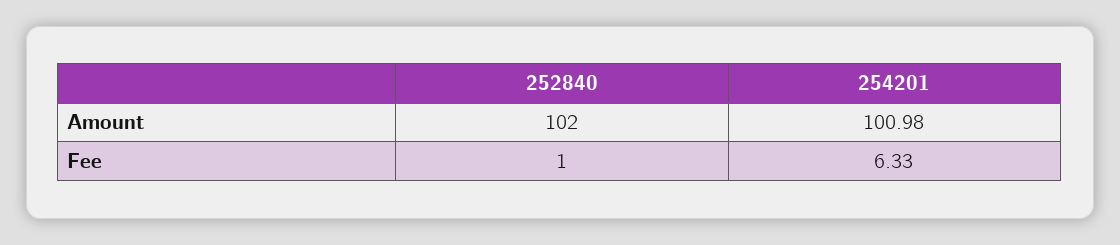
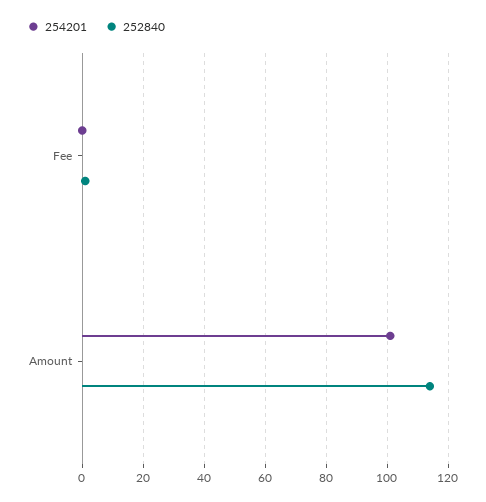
252840, Amount: 102 -> 114
254201, Fee: 6.33 -> 0

